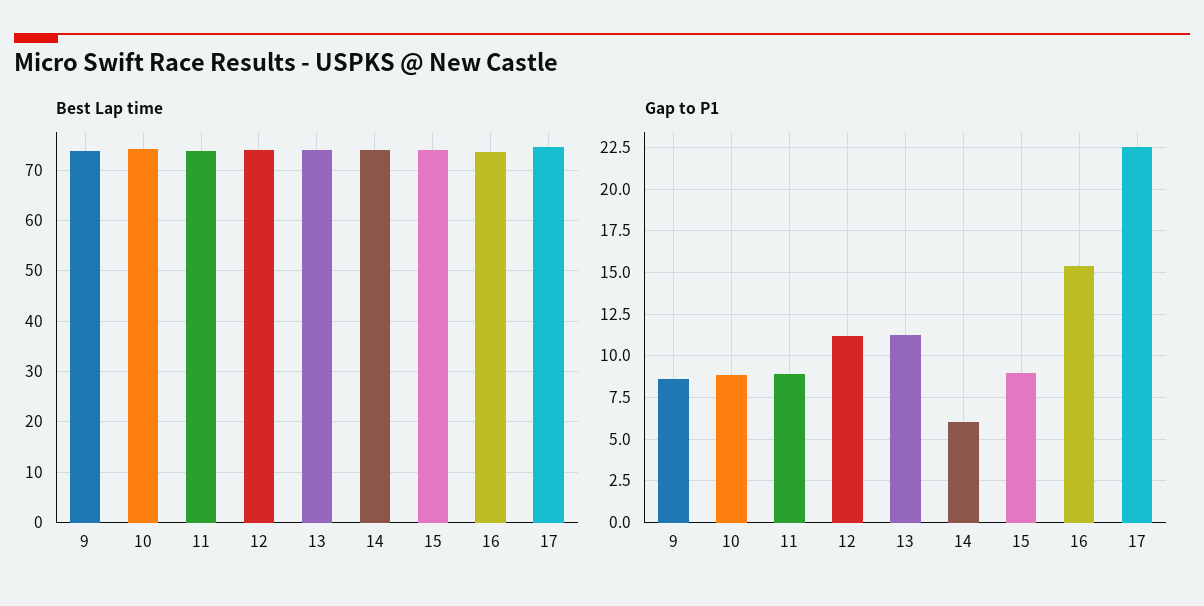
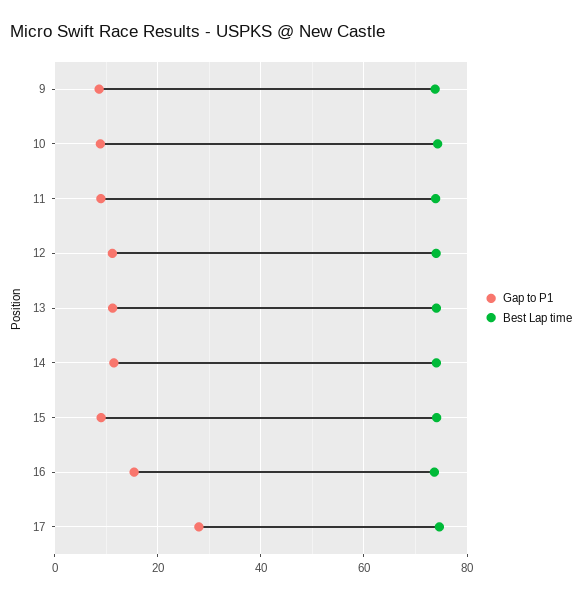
Gap to P1, 14: 6 -> 12
Gap to P1, 17: 22.5 -> 28

